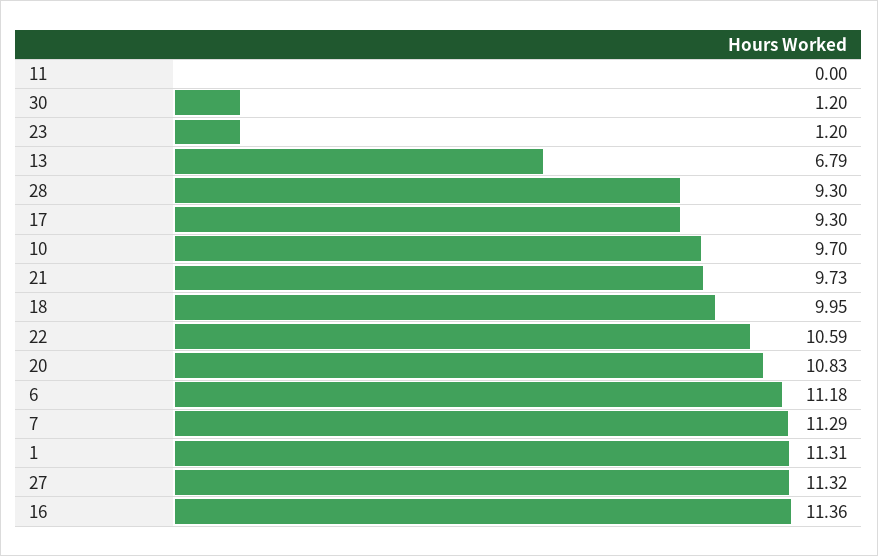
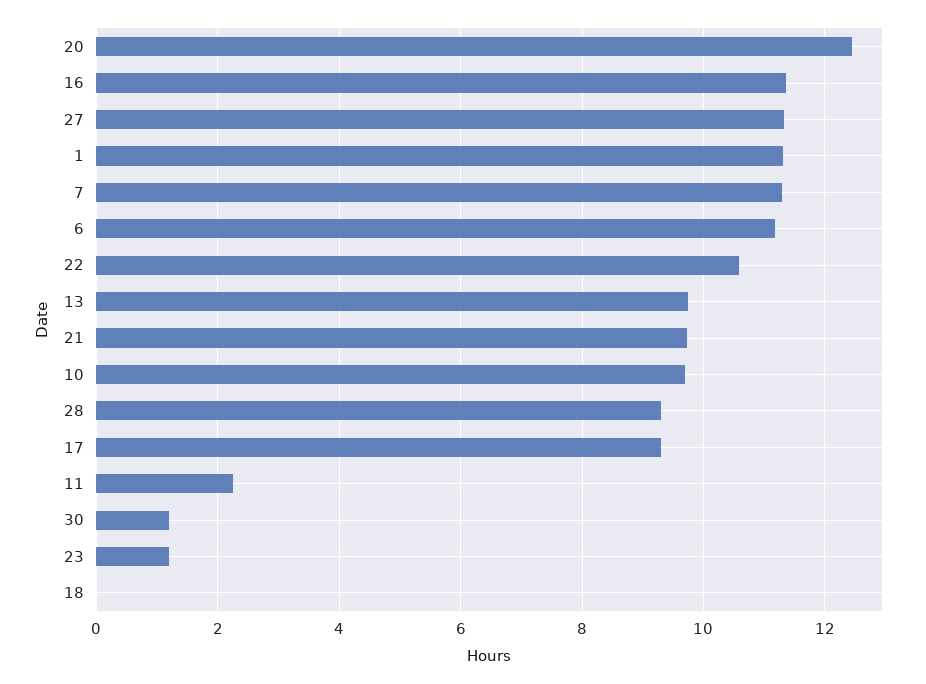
11: 0 -> 2.2
13: 6.79 -> 9.8
18: 9.95 -> 0
20: 10.83 -> 12.4

